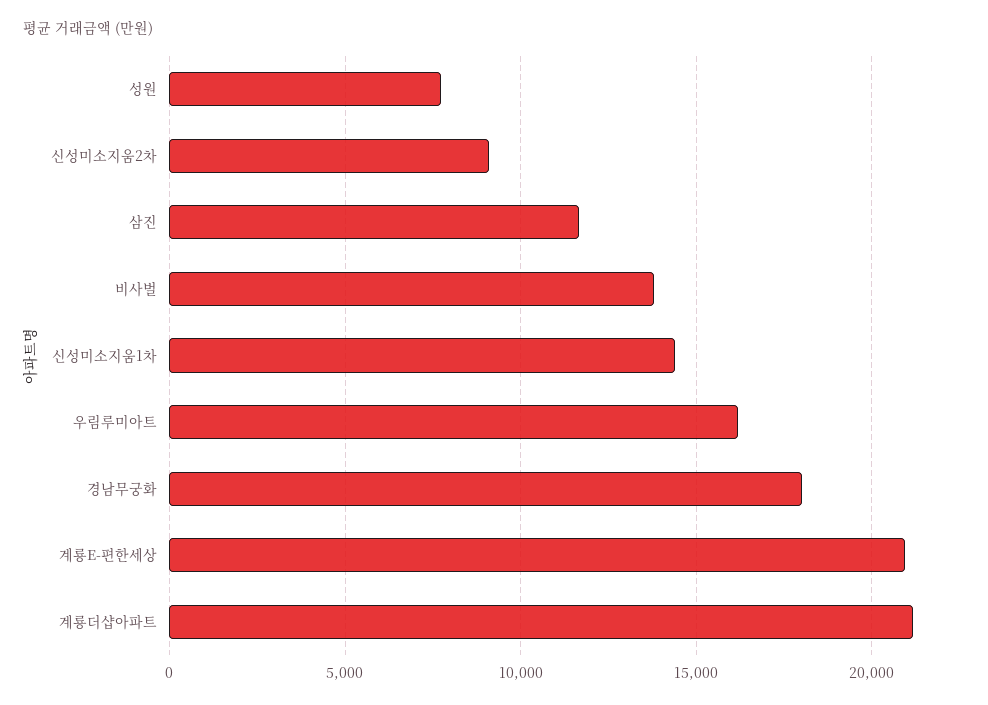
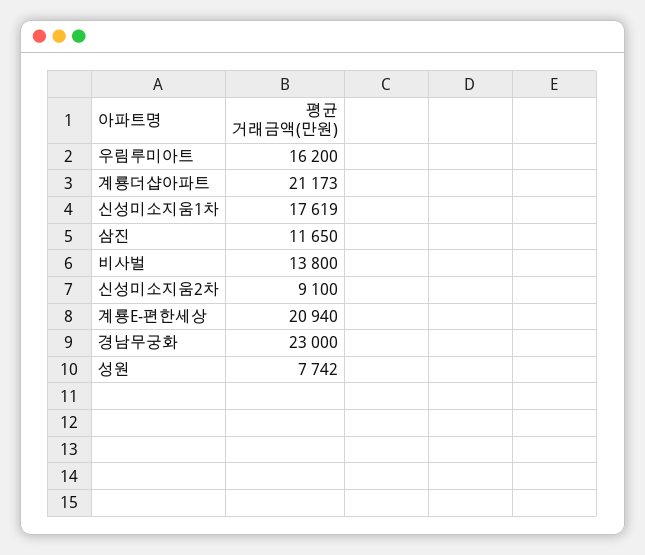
신성미소지움1차: 14500 -> 17619
경남무궁화: 18000 -> 23000

